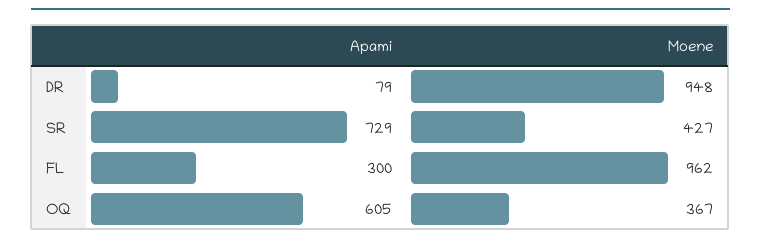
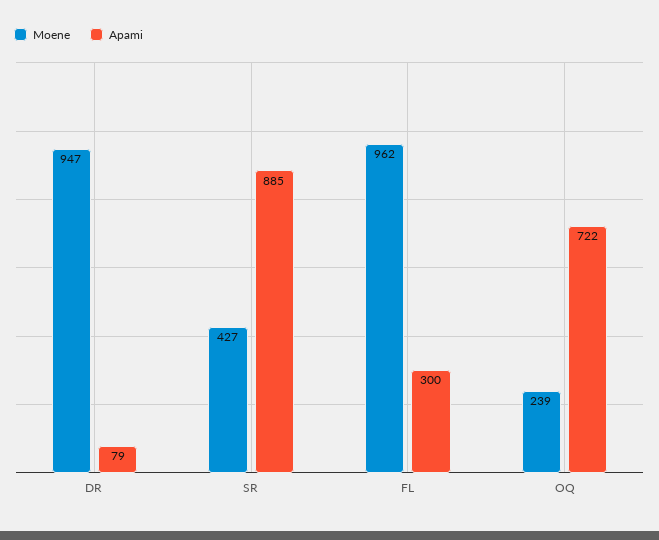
Moene, DR: 948 -> 947
Apami, SR: 729 -> 885
Apami, OQ: 605 -> 722
Moene, OQ: 367 -> 239

